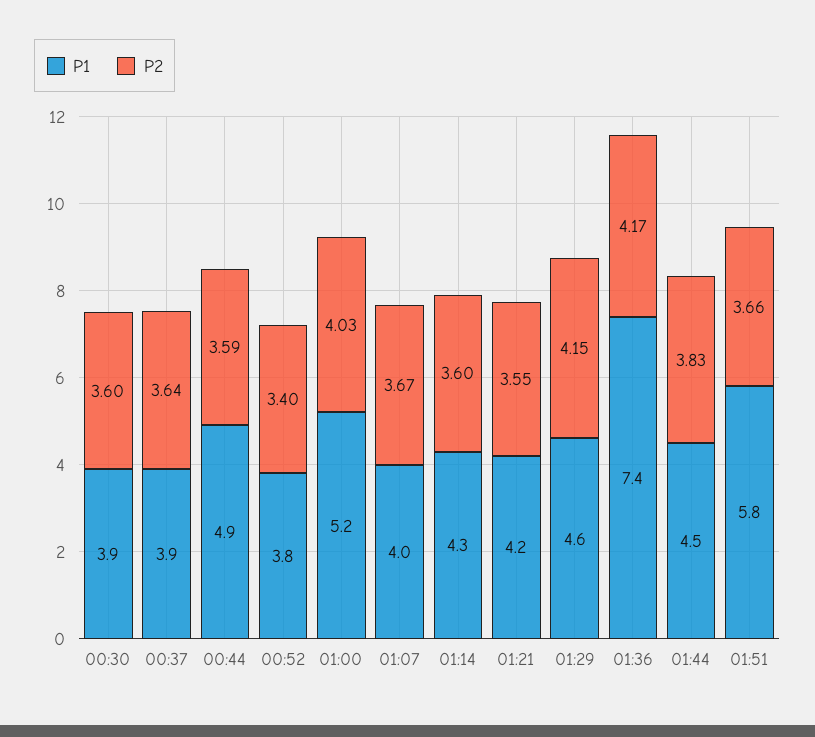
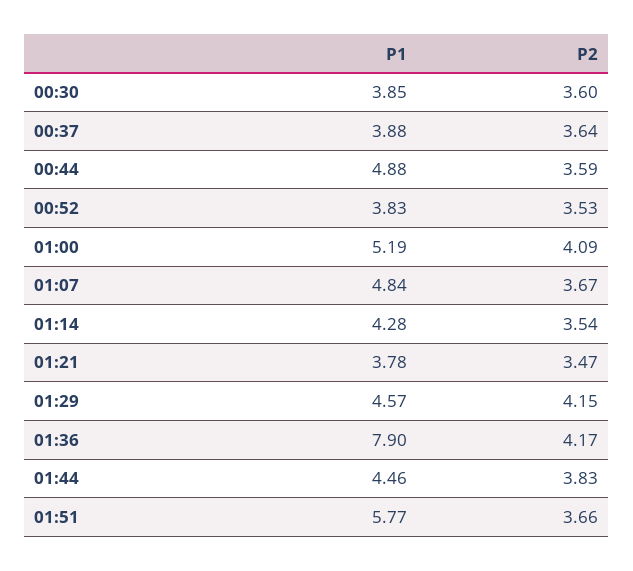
P2, 00:52: 3.4 -> 3.53
P2, 01:00: 4.03 -> 4.09
P1, 01:07: 4 -> 4.84
P2, 01:14: 3.6 -> 3.54
P1, 01:21: 4.2 -> 3.78
P2, 01:21: 3.55 -> 3.47
P1, 01:36: 7.4 -> 7.9

